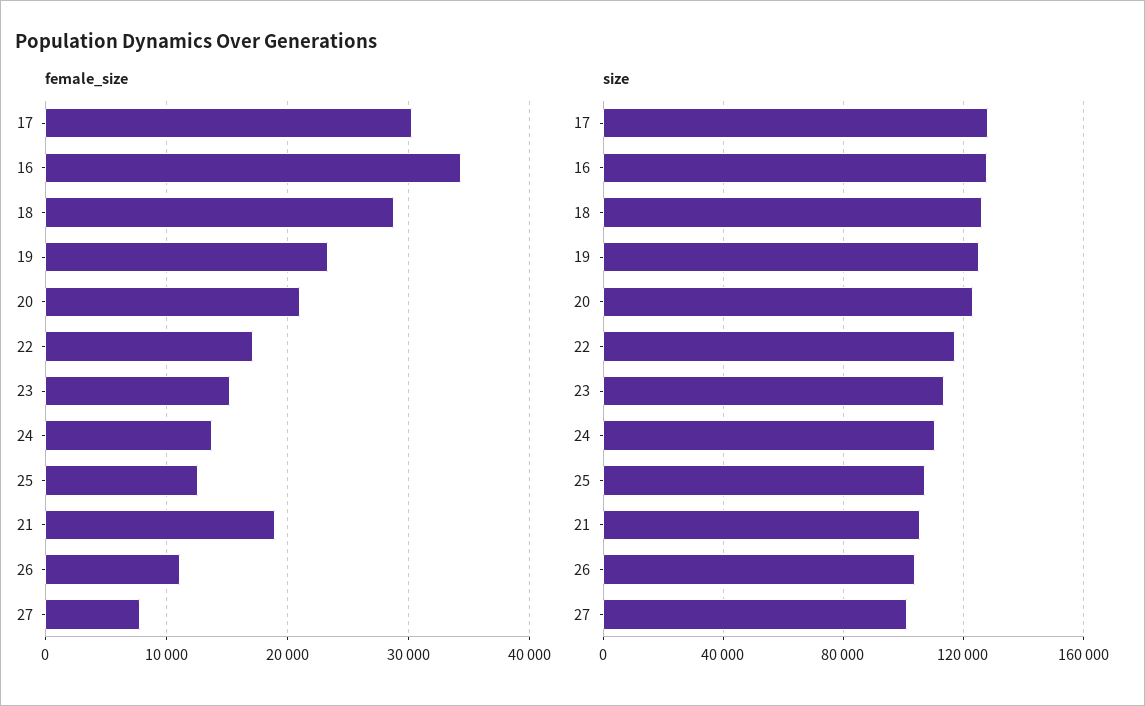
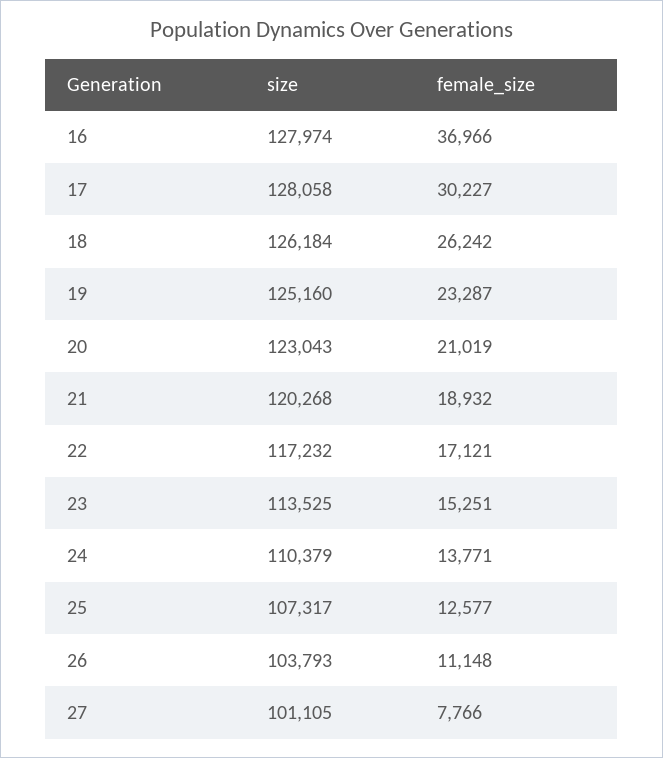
female_size, 16: 34000 -> 36966
female_size, 18: 29000 -> 26242
size, 21: 105000 -> 120268

